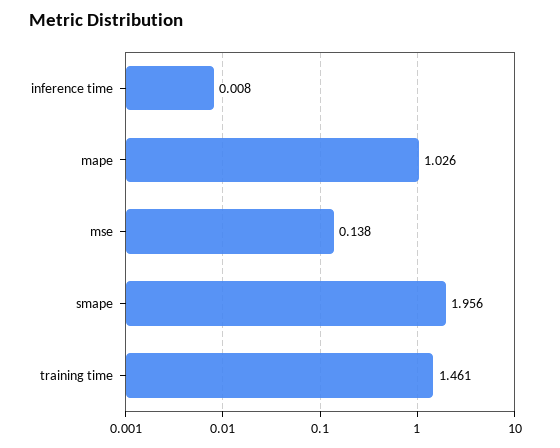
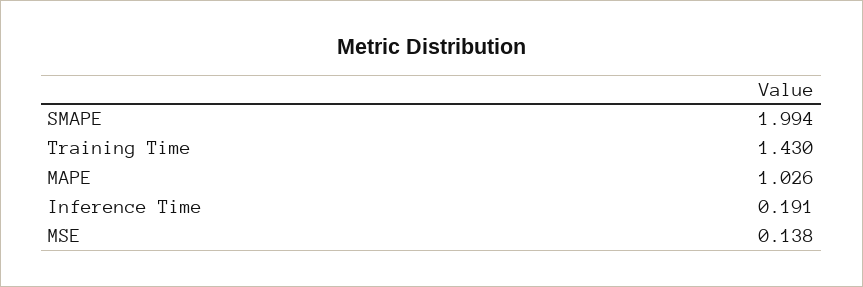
inference time: 0.008 -> 0.191
smape: 1.956 -> 1.994
training time: 1.461 -> 1.43

